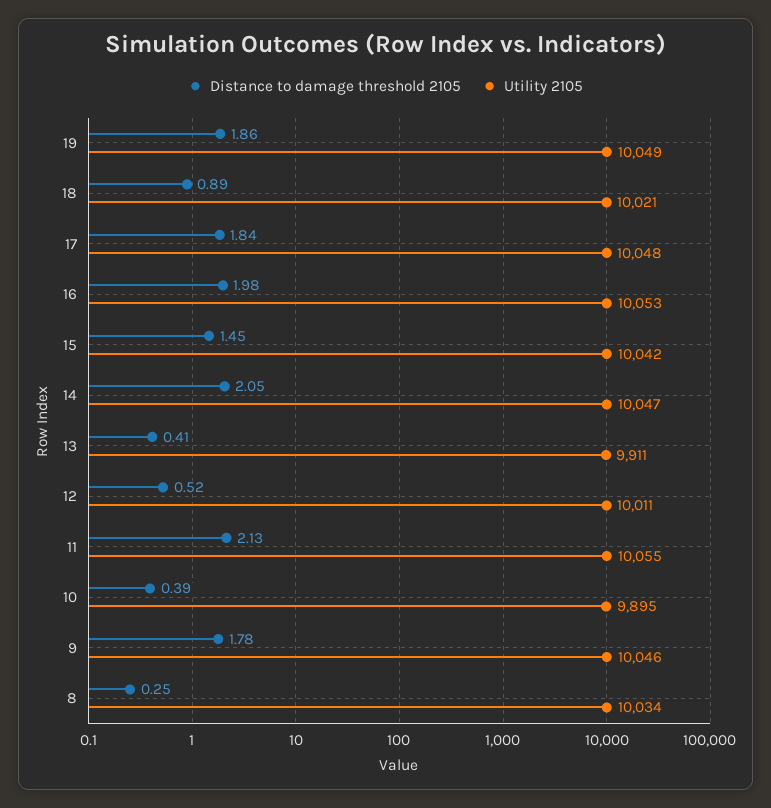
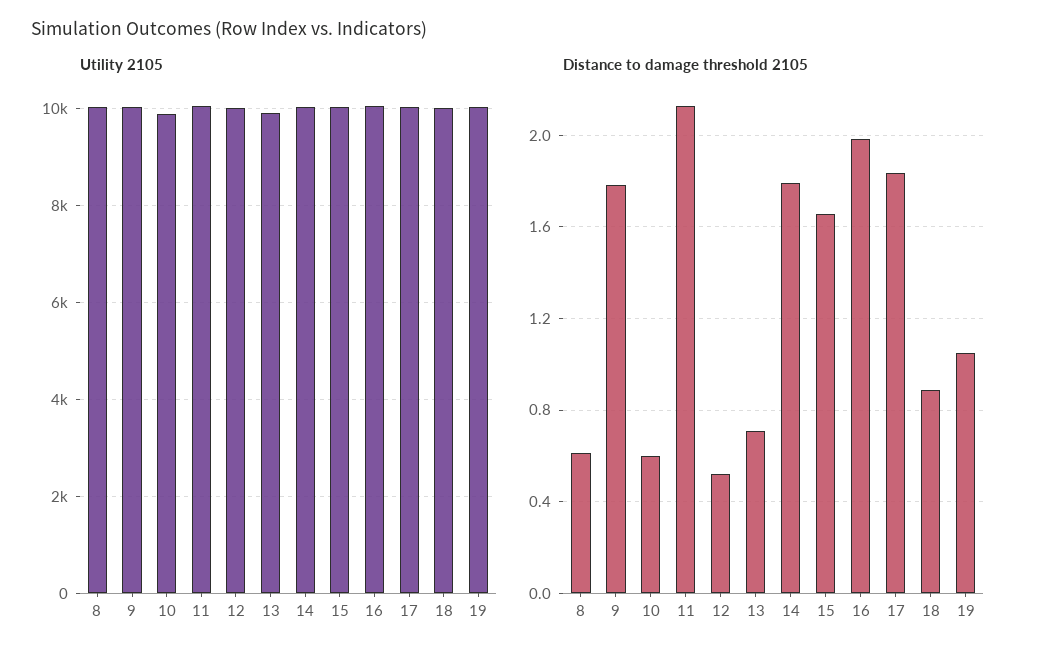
Distance to damage threshold 2105, 19: 1.86 -> 1.05
Distance to damage threshold 2105, 15: 1.45 -> 1.65
Distance to damage threshold 2105, 14: 2.05 -> 1.8
Distance to damage threshold 2105, 13: 0.41 -> 0.7
Distance to damage threshold 2105, 10: 0.39 -> 0.6
Distance to damage threshold 2105, 8: 0.25 -> 0.6

